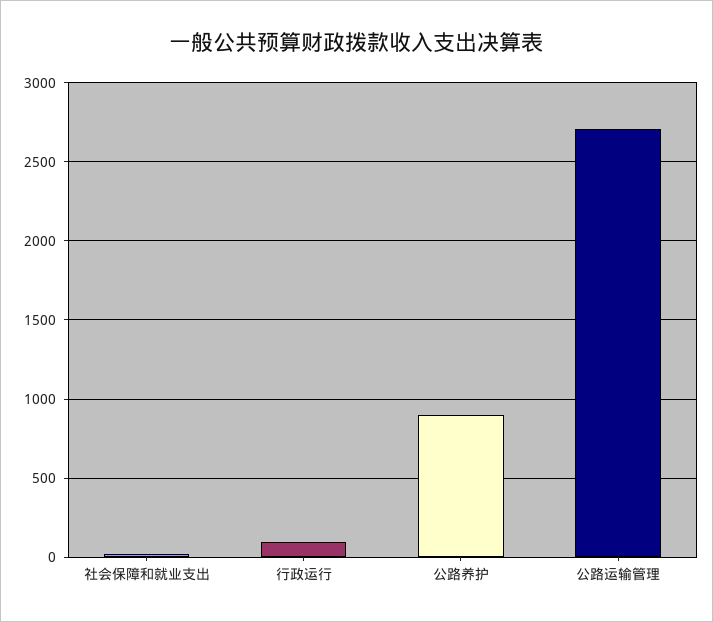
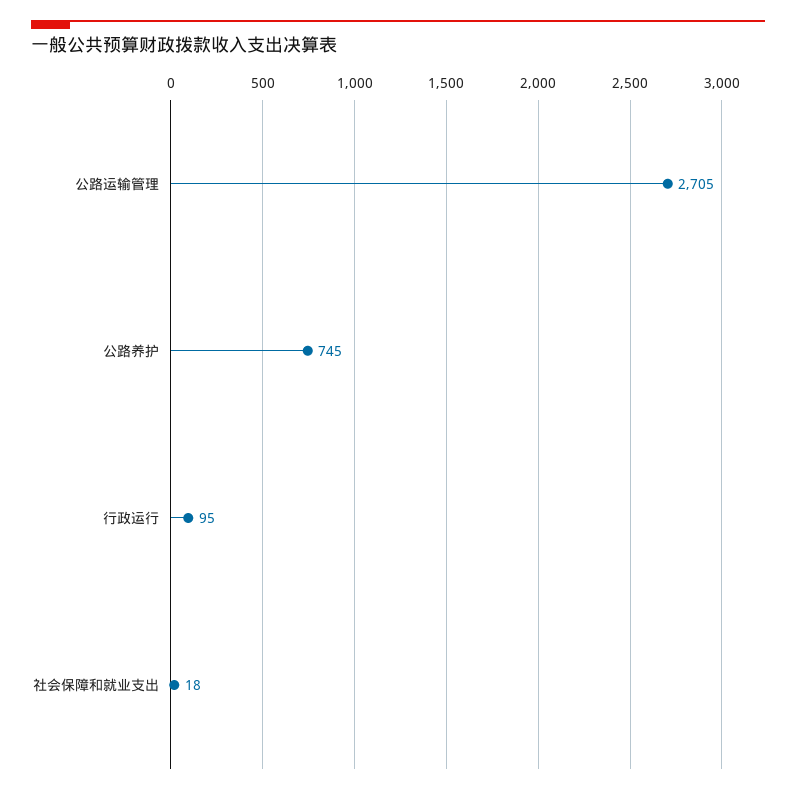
公路养护: 900 -> 745

